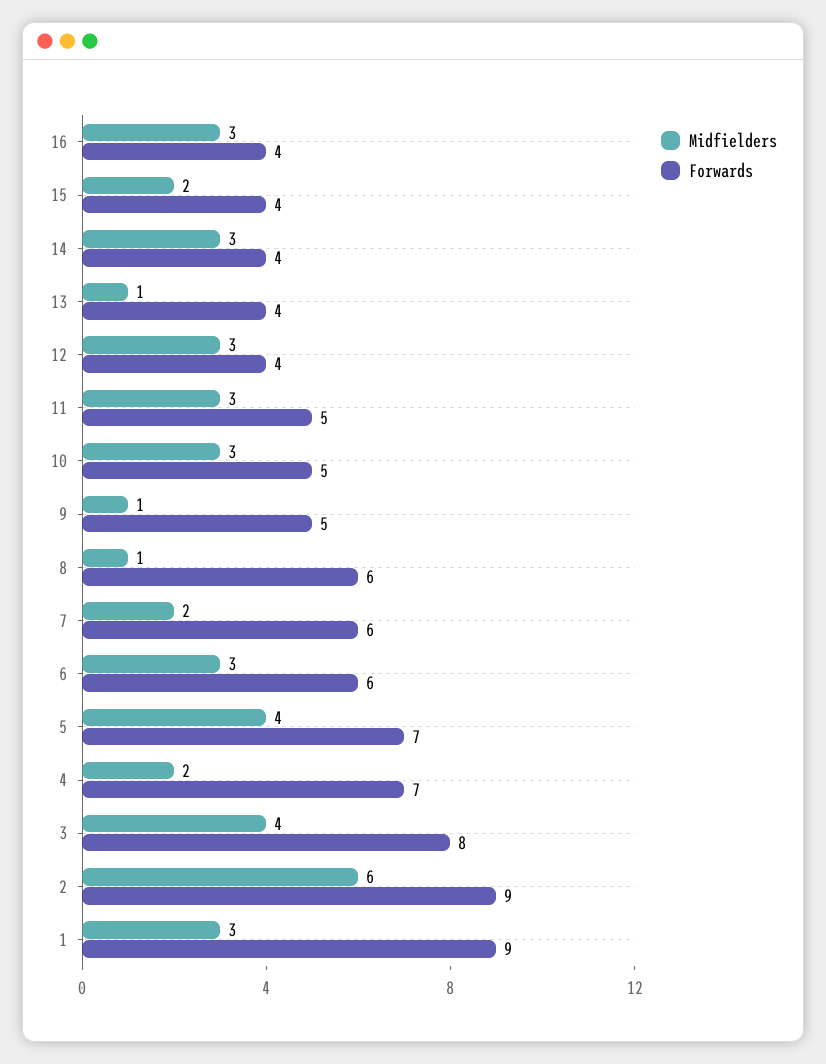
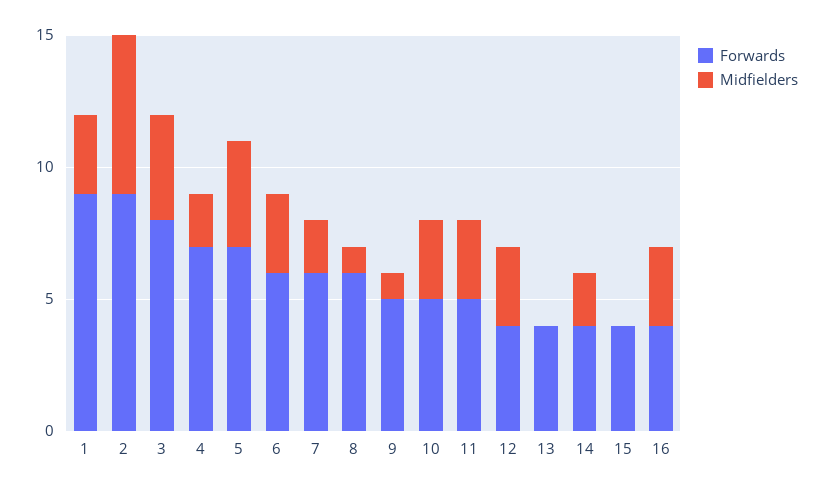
Midfielders, 15: 2 -> 0
Midfielders, 14: 3 -> 2
Midfielders, 13: 1 -> 0

